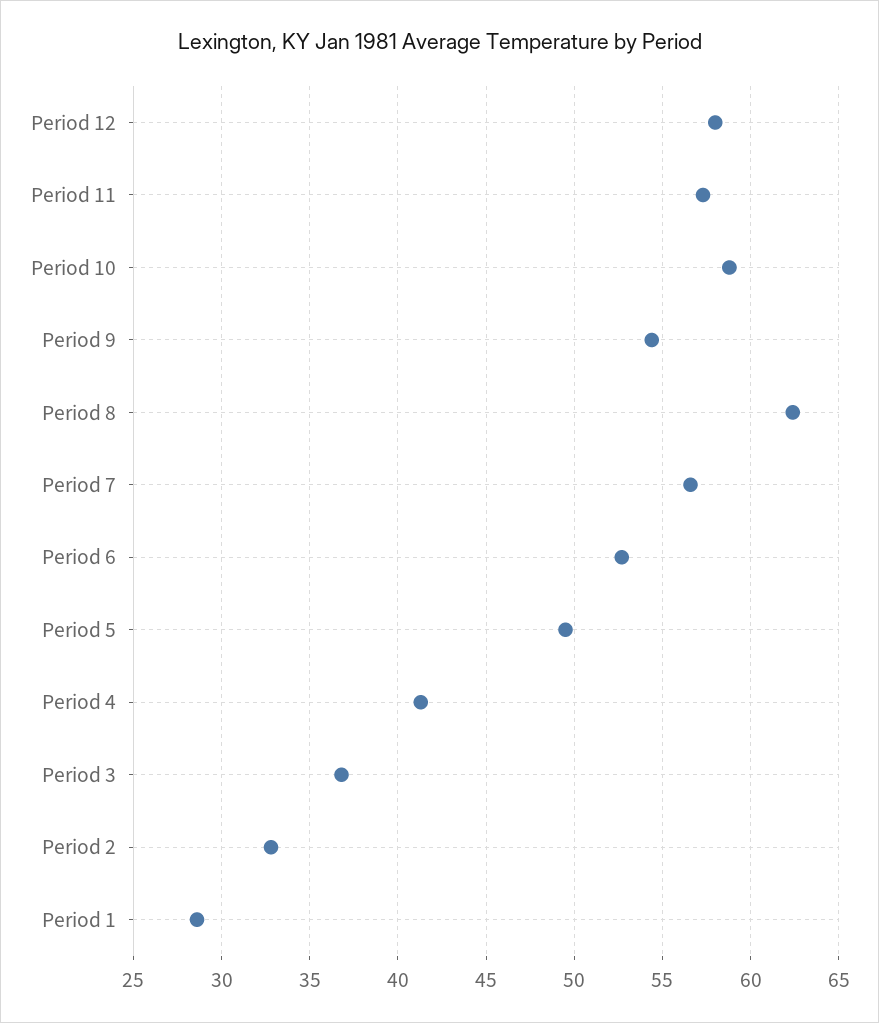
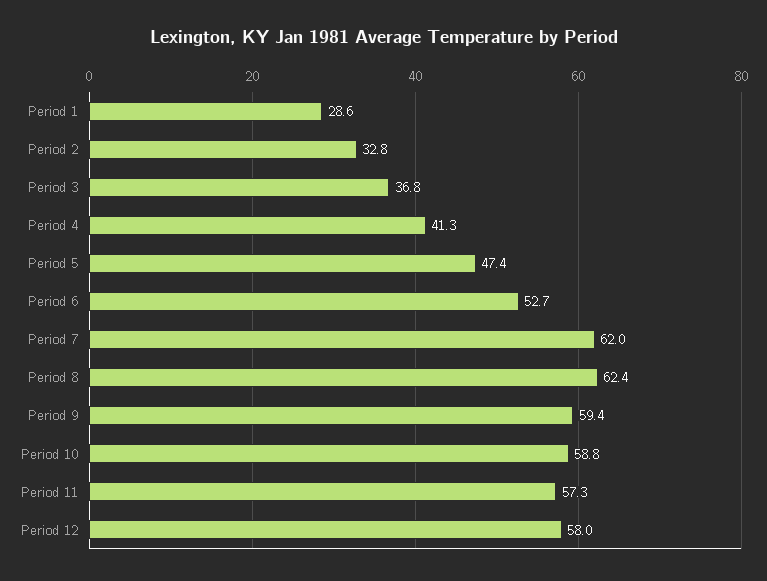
Period 9: 54.5 -> 59.4
Period 7: 56.5 -> 62
Period 5: 49.5 -> 47.4

